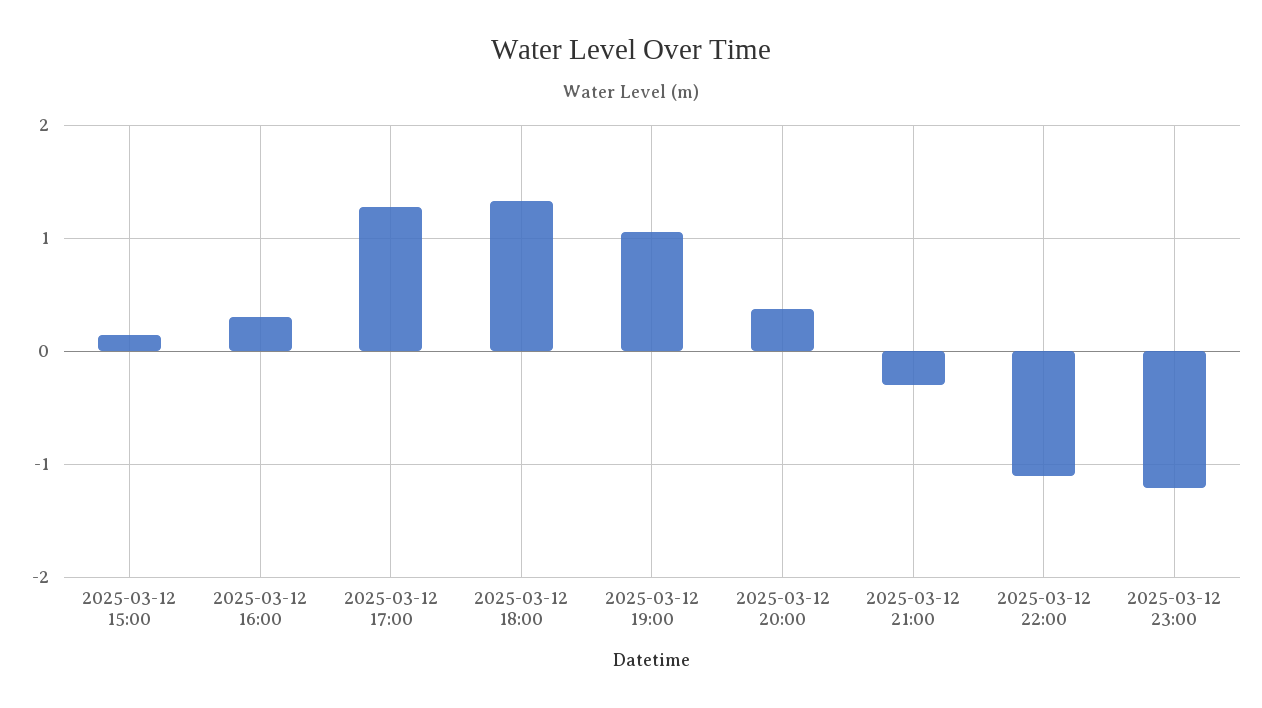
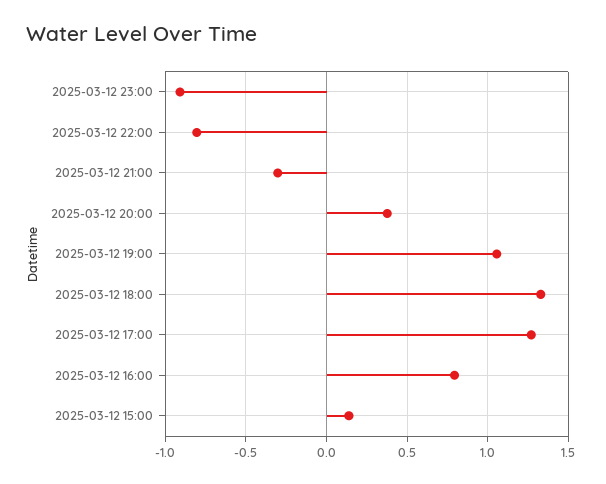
2025-03-12 16:00: 0.3 -> 0.8
2025-03-12 22:00: -1.1 -> -0.8
2025-03-12 23:00: -1.2 -> -0.9

